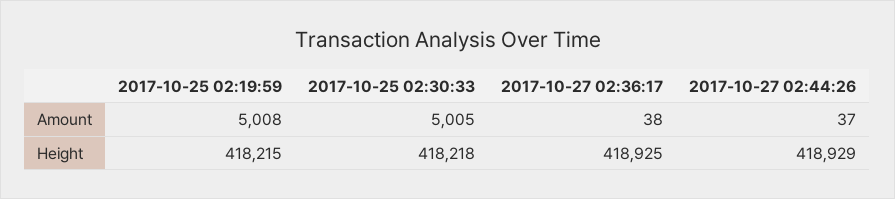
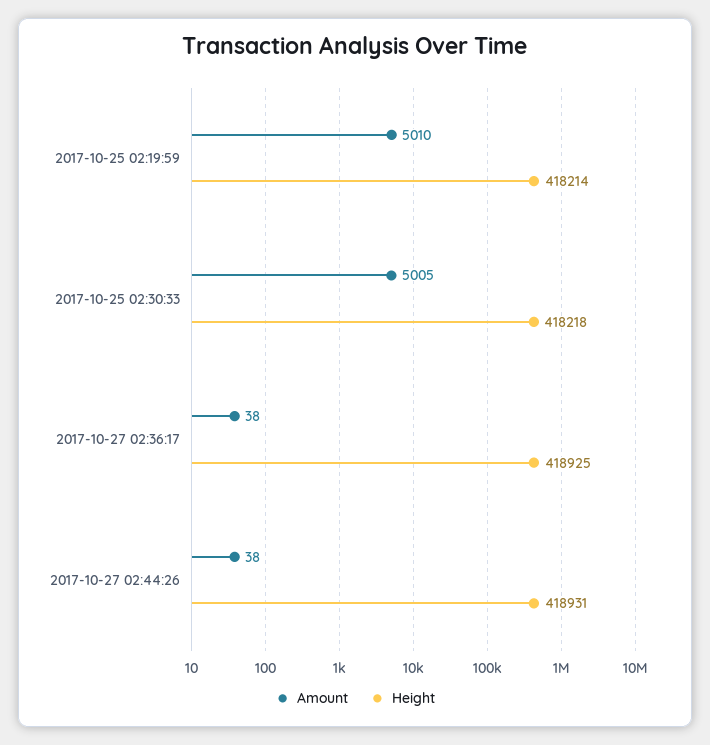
Amount, 2017-10-25 02:19:59: 5008 -> 5010
Amount, 2017-10-27 02:44:26: 37 -> 38
Height, 2017-10-25 02:19:59: 418215 -> 418214
Height, 2017-10-27 02:44:26: 418929 -> 418931

